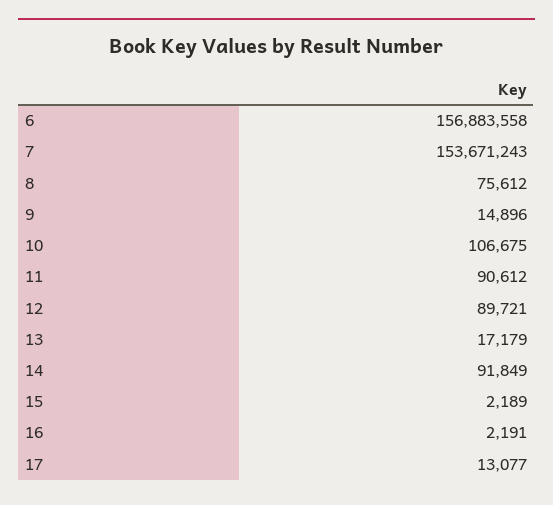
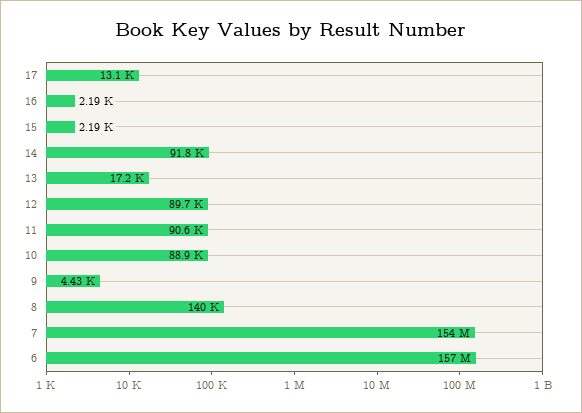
8: 75612 -> 140000
9: 14896 -> 4430
10: 106675 -> 88900

